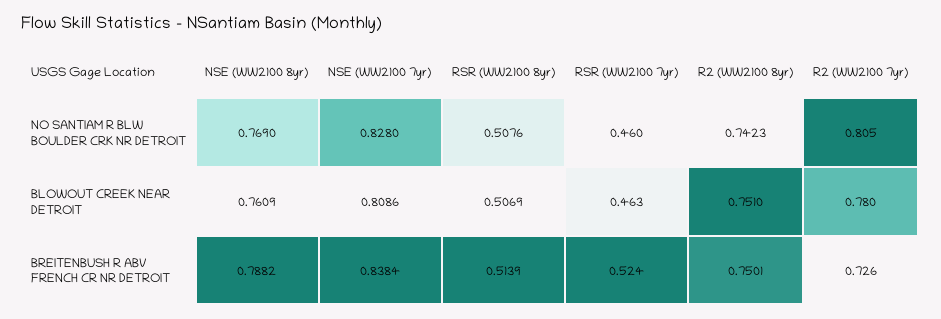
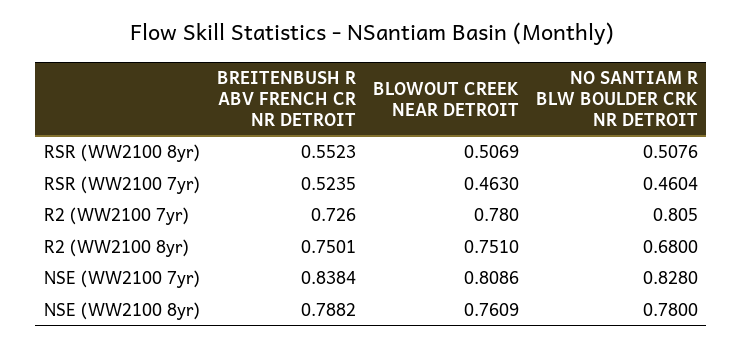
NSE (WW2100 8yr), NO SANTIAM R BLW BOULDER CRK NR DETROIT: 0.769 -> 0.78
R2 (WW2100 8yr), NO SANTIAM R BLW BOULDER CRK NR DETROIT: 0.7423 -> 0.68
RSR (WW2100 8yr), BREITENBUSH R ABV FRENCH CR NR DETROIT: 0.5139 -> 0.5523

